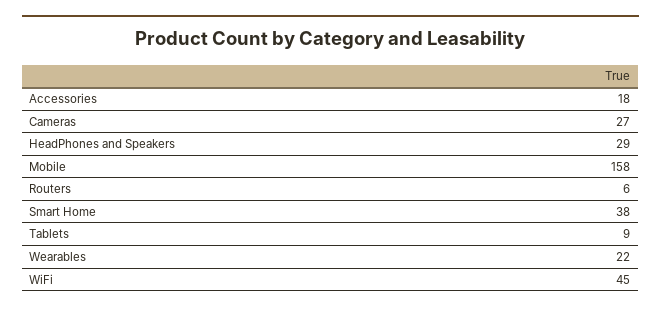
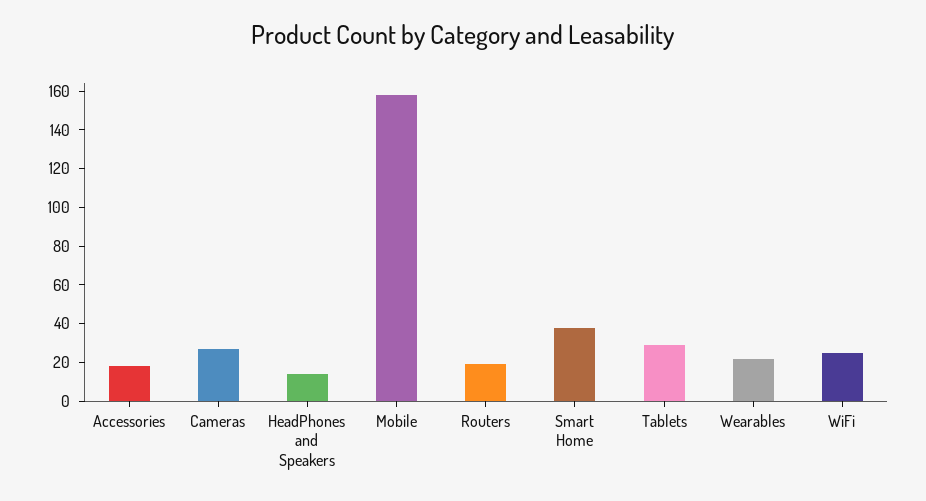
HeadPhones and Speakers: 29 -> 15
Routers: 6 -> 20
Tablets: 9 -> 30
WiFi: 45 -> 25

